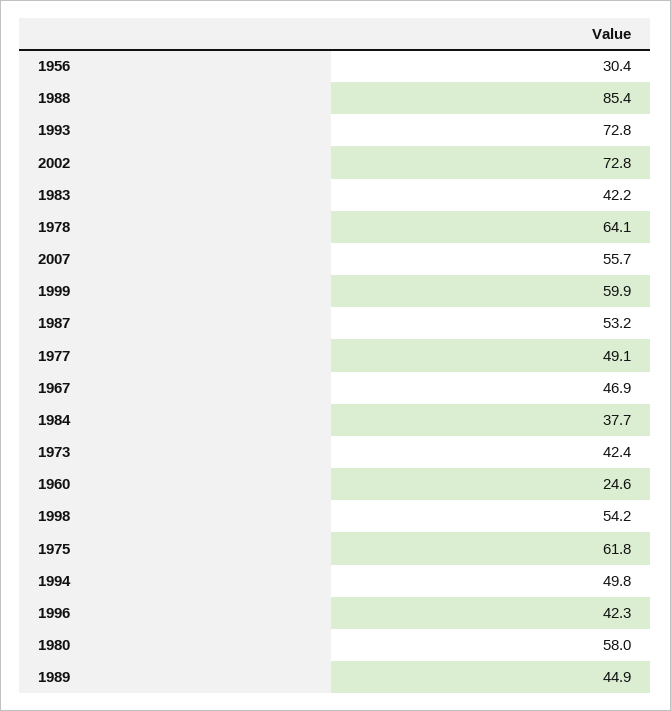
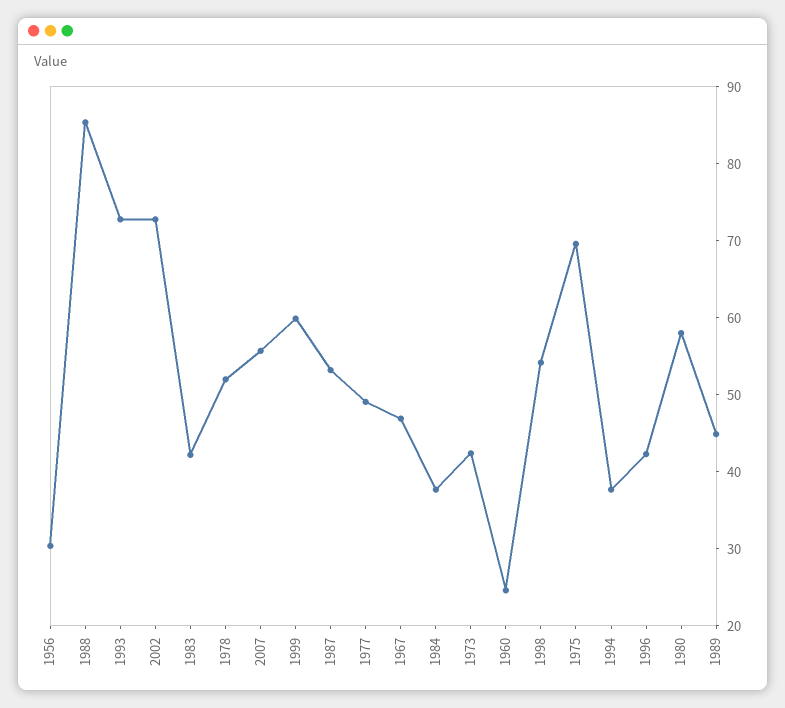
1978: 64.1 -> 52
1975: 61.8 -> 70
1994: 49.8 -> 38

